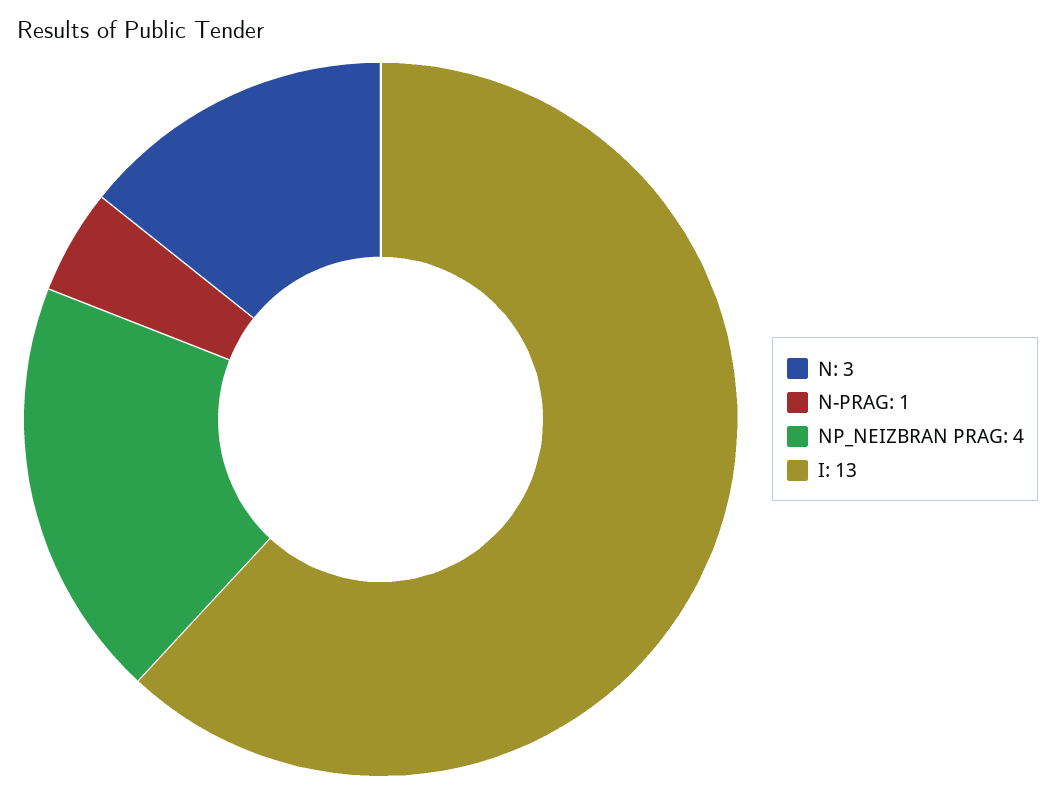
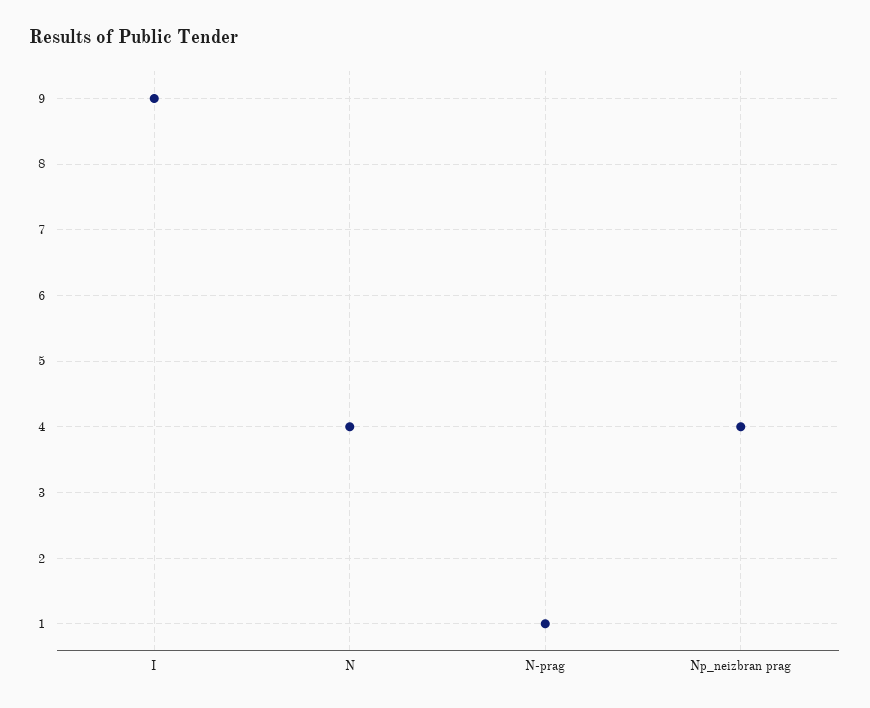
N: 3 -> 4
I: 13 -> 9

